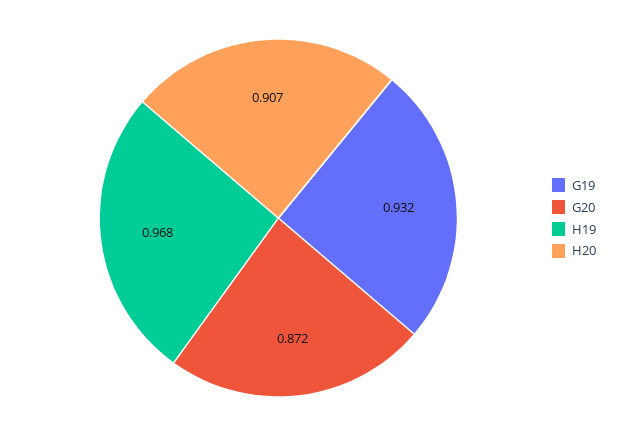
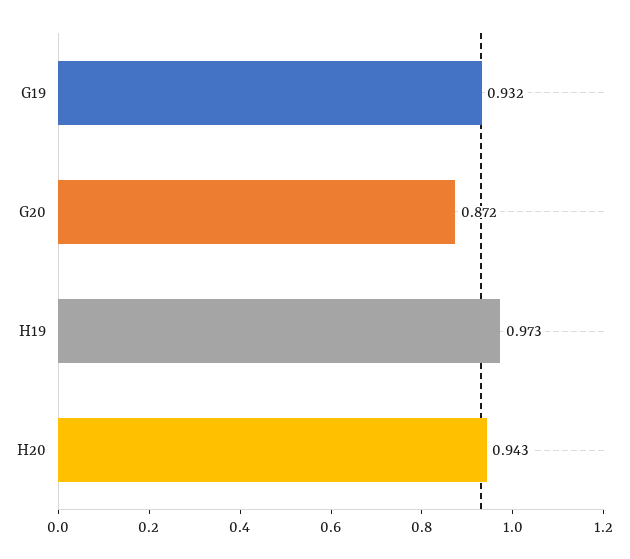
H19: 0.968 -> 0.973
H20: 0.907 -> 0.943

